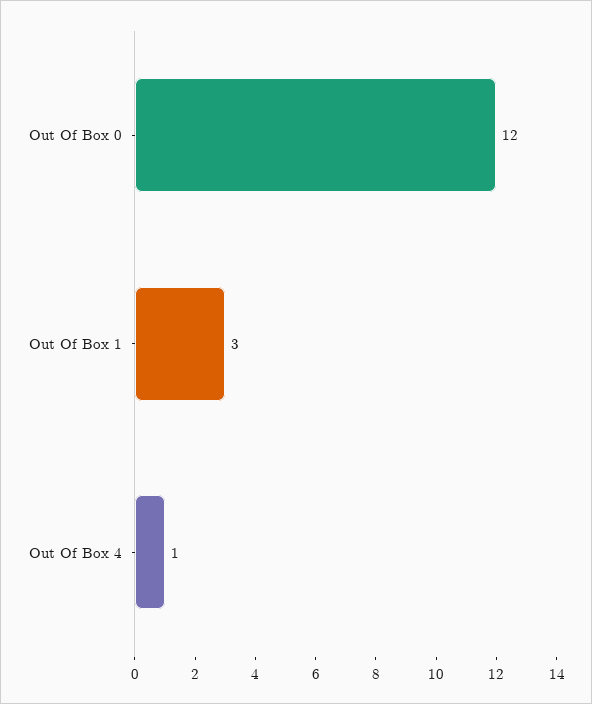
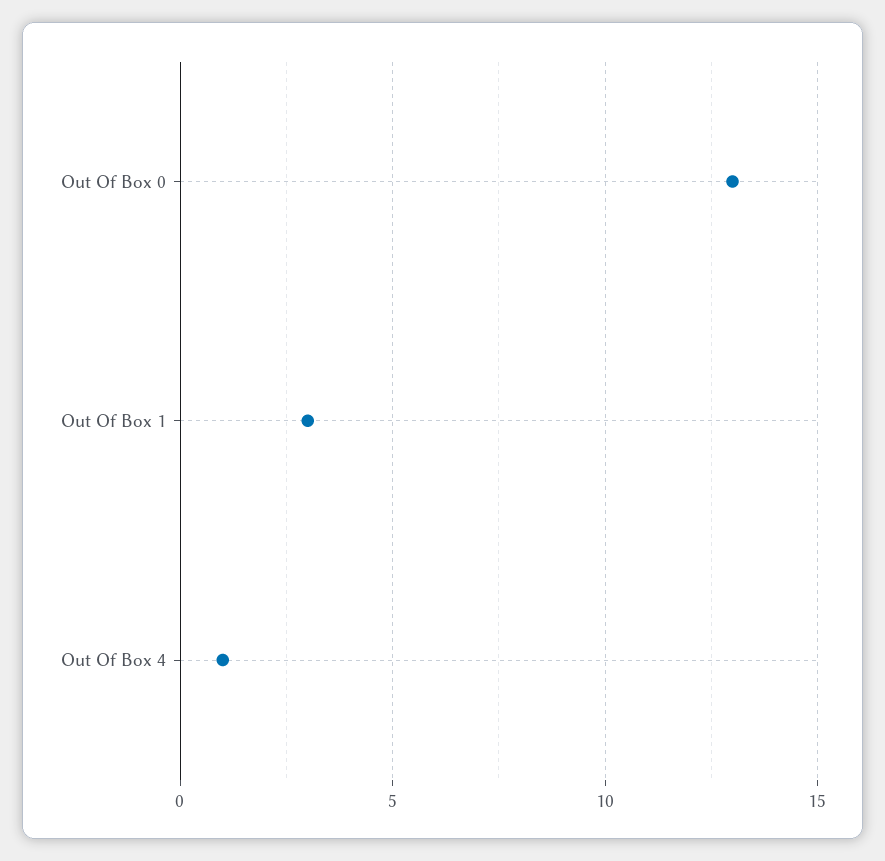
Out Of Box 0: 12 -> 13

